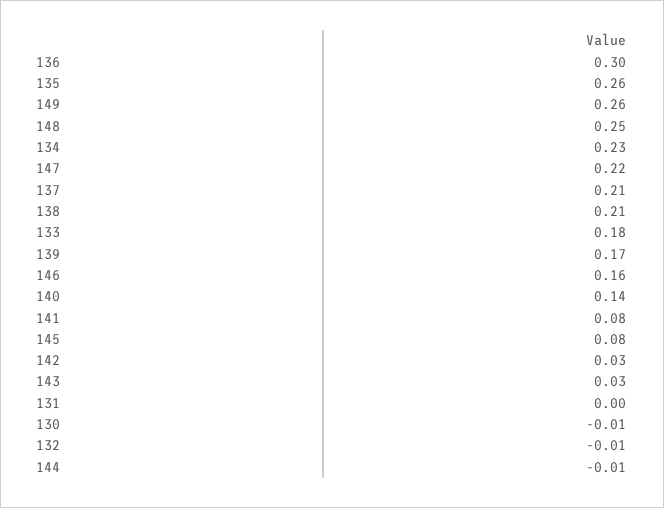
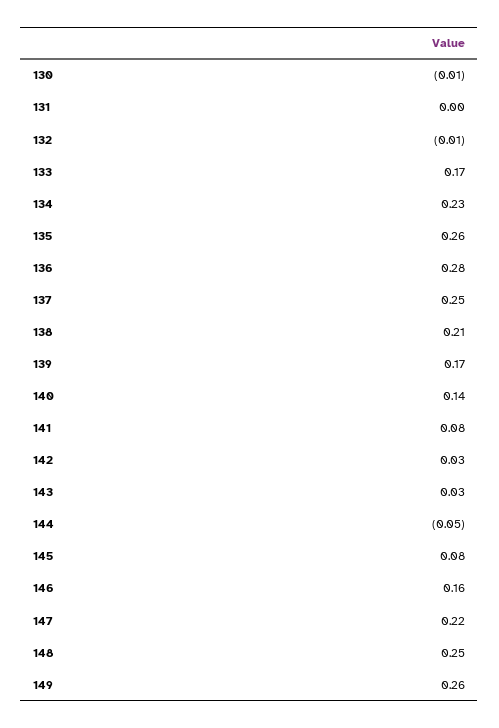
136: 0.3 -> 0.28
137: 0.21 -> 0.25
133: 0.18 -> 0.17
144: -0.01 -> -0.05

